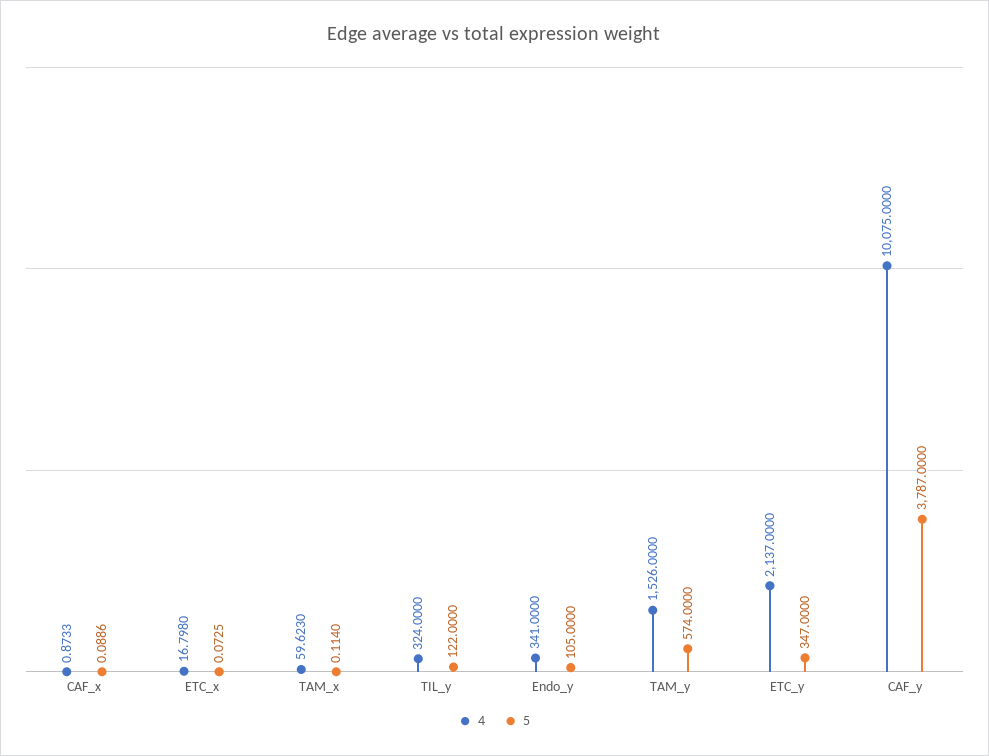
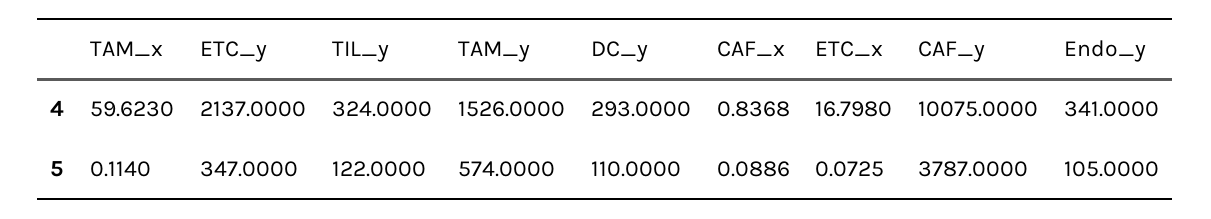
4, CAF_x: 0.8733 -> 0.8368
4, DC_y: none -> 293
5, DC_y: none -> 110

